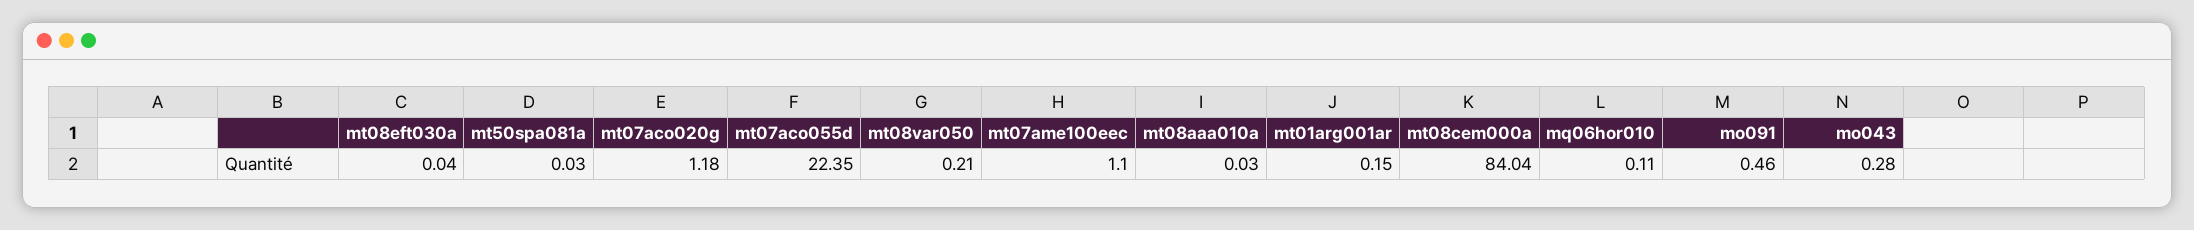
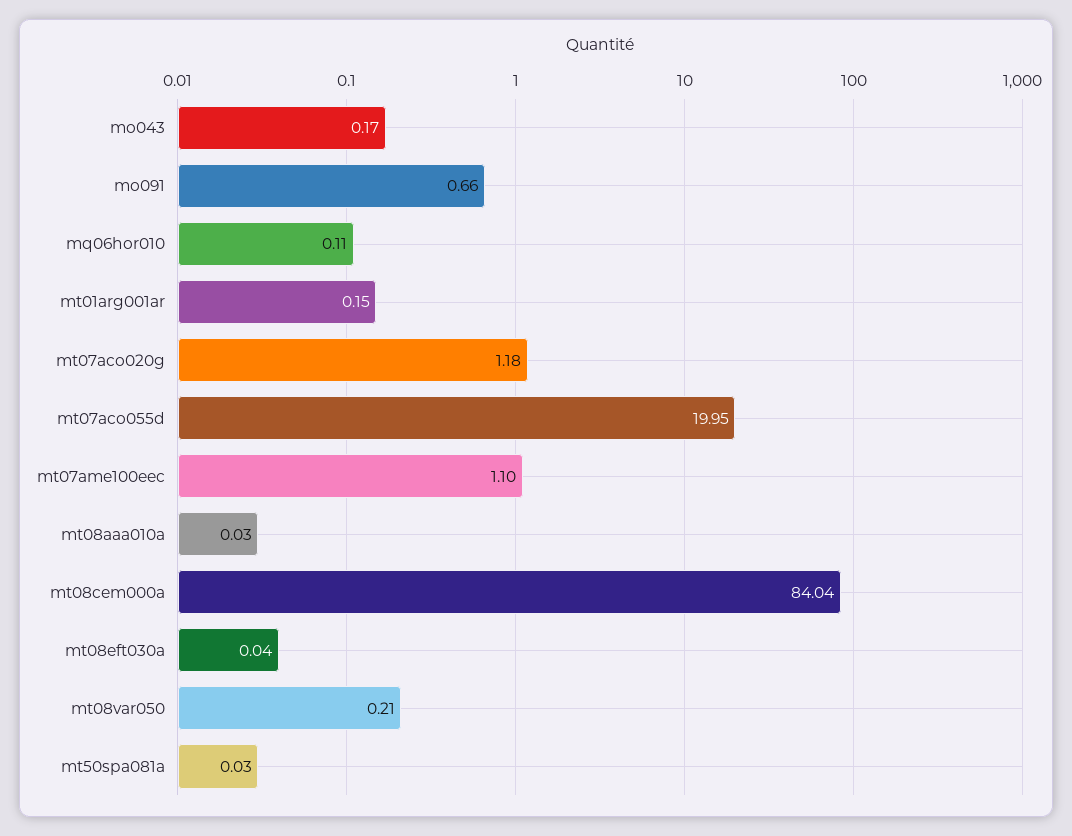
mt07aco055d: 22.35 -> 19.95
mo091: 0.46 -> 0.66
mo043: 0.28 -> 0.17

